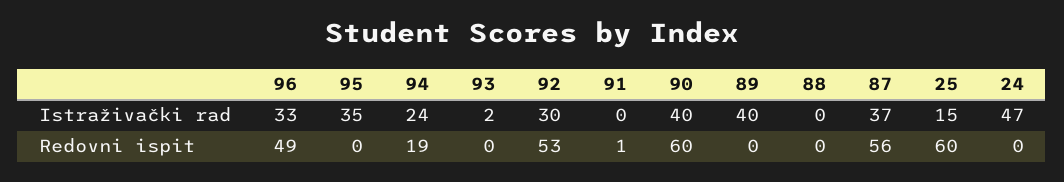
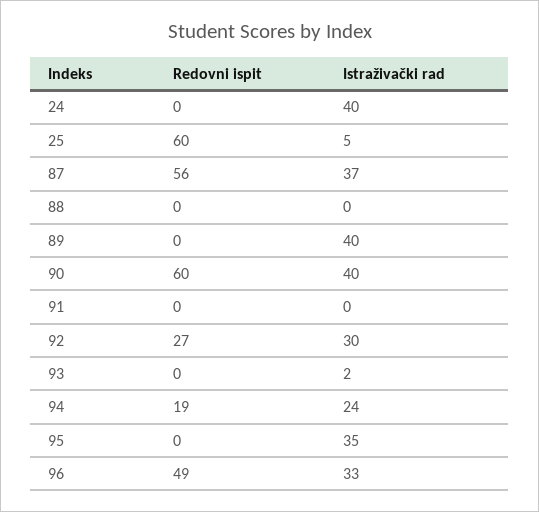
25, Istraživački rad: 15 -> 5
24, Istraživački rad: 47 -> 40
92, Redovni ispit: 53 -> 27
91, Redovni ispit: 1 -> 0

